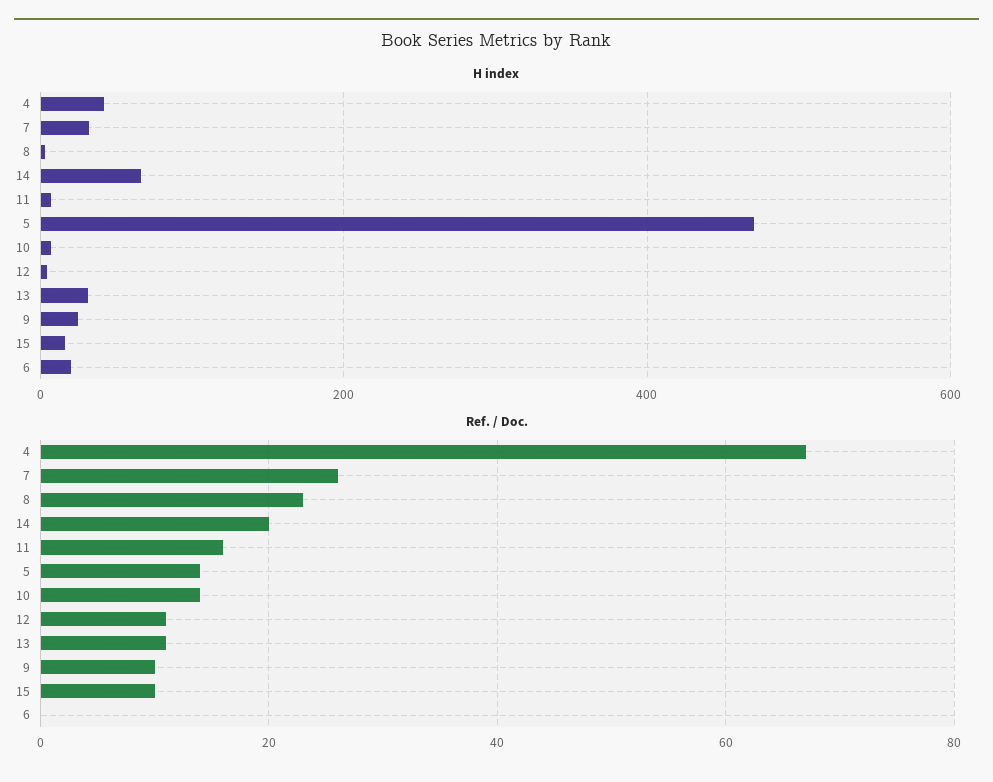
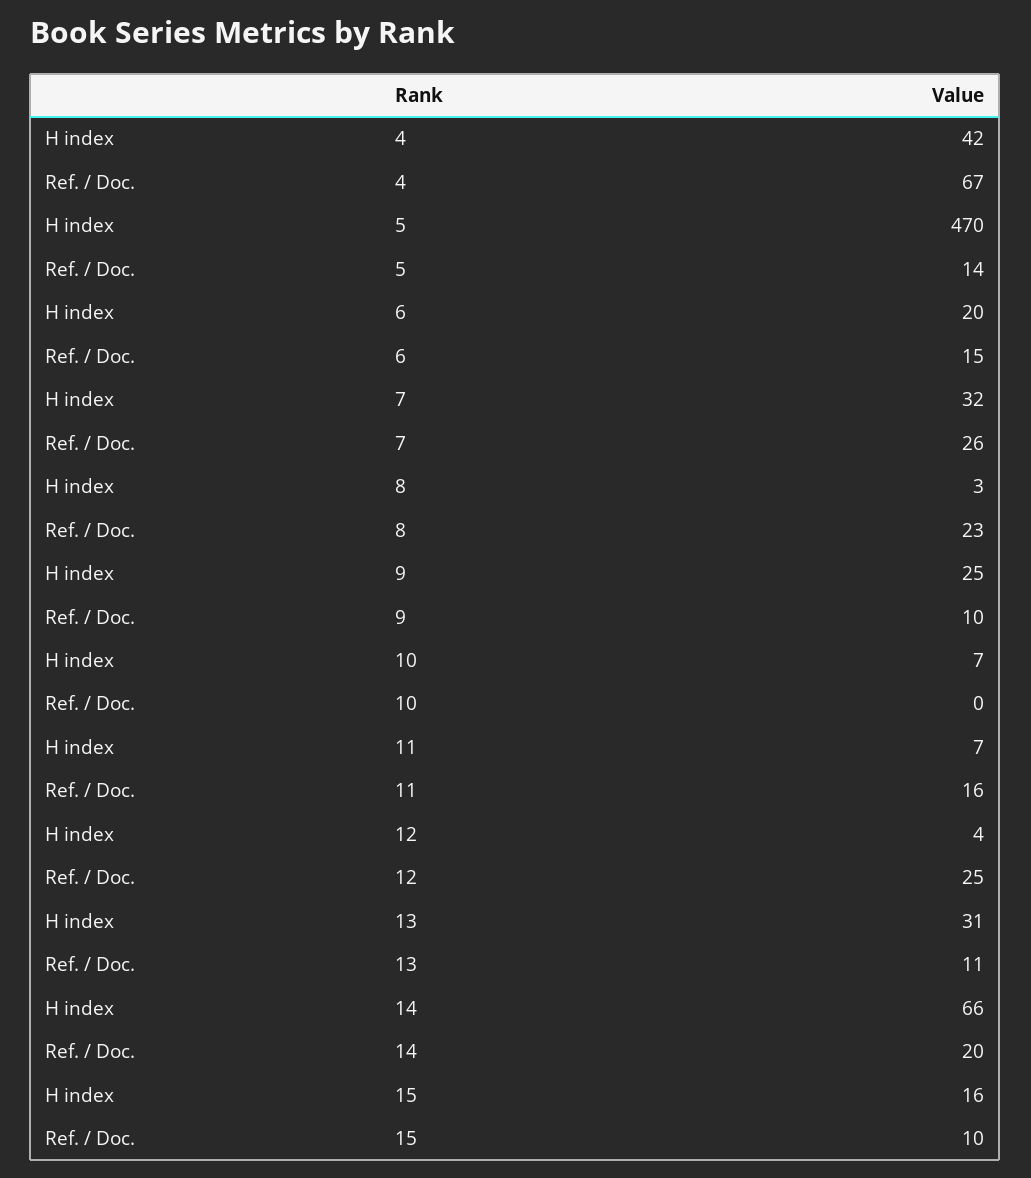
Ref. / Doc., 10: 15 -> 0
Ref. / Doc., 12: 10 -> 25
Ref. / Doc., 6: 0 -> 15

